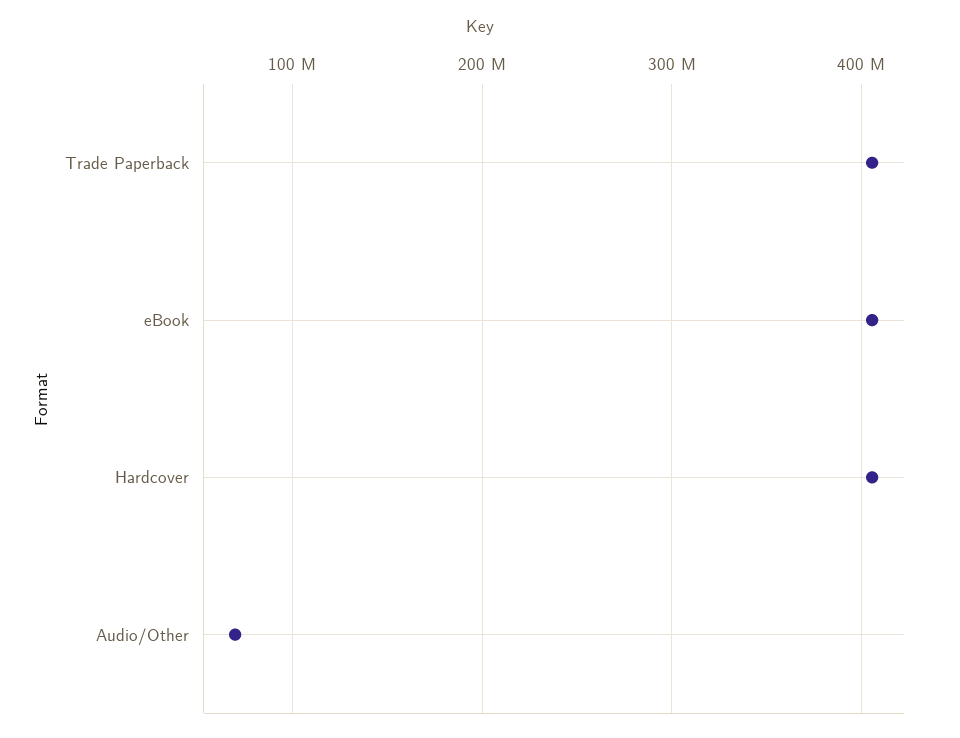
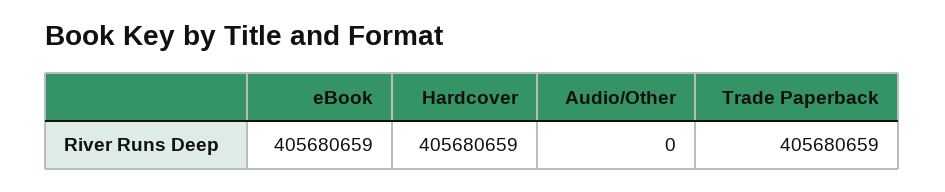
Audio/Other: 70000000 -> 0

